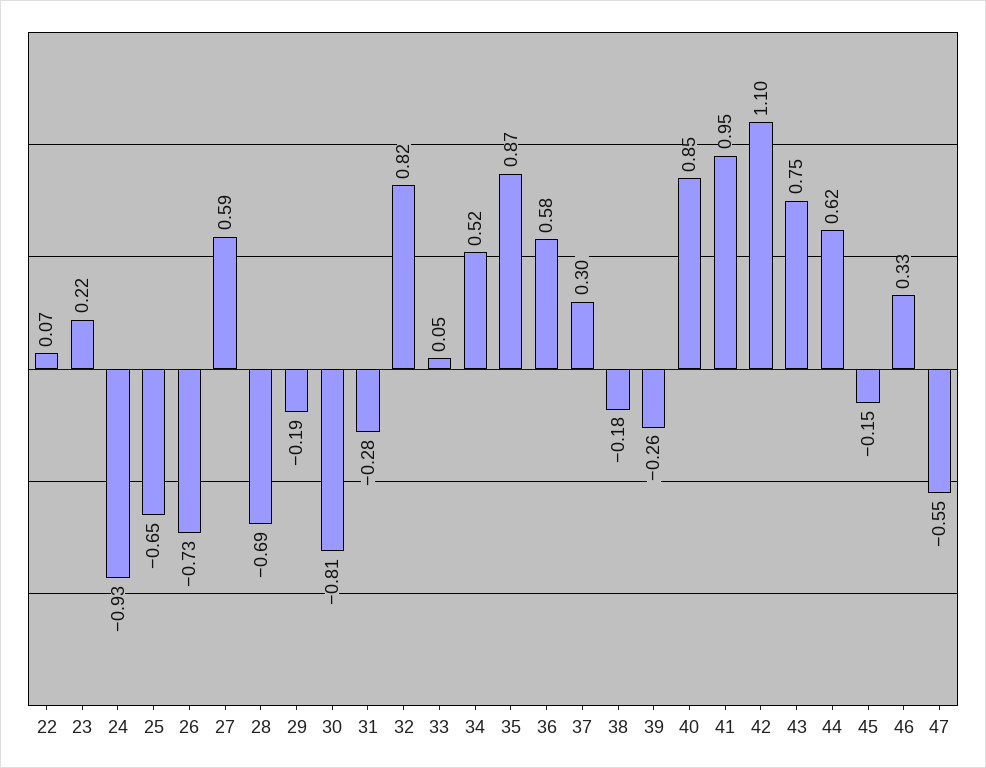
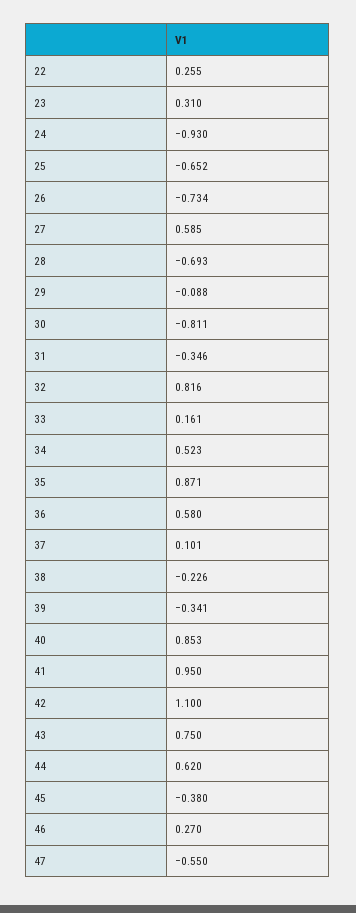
22: 0.07 -> 0.255
23: 0.22 -> 0.31
29: -0.19 -> -0.088
31: -0.28 -> -0.346
33: 0.05 -> 0.161
37: 0.3 -> 0.101
38: -0.18 -> -0.226
39: -0.26 -> -0.341
45: -0.15 -> -0.38
46: 0.33 -> 0.27

